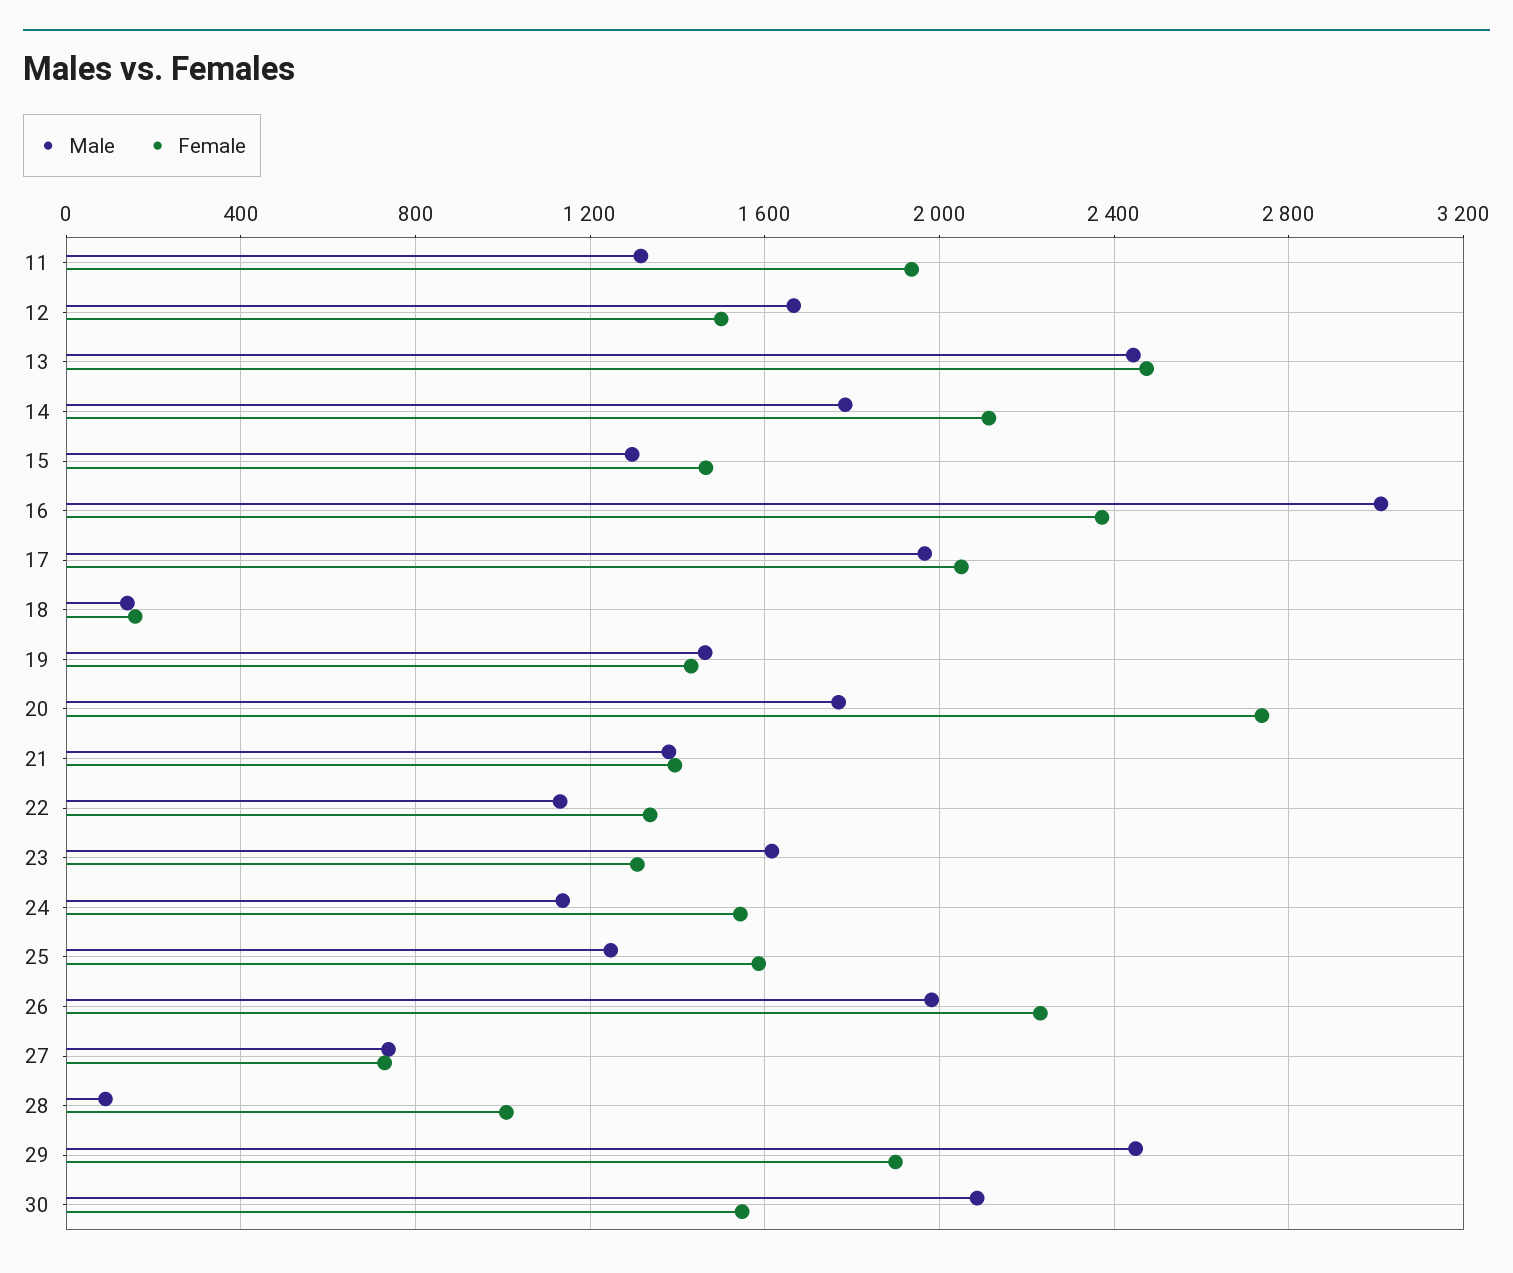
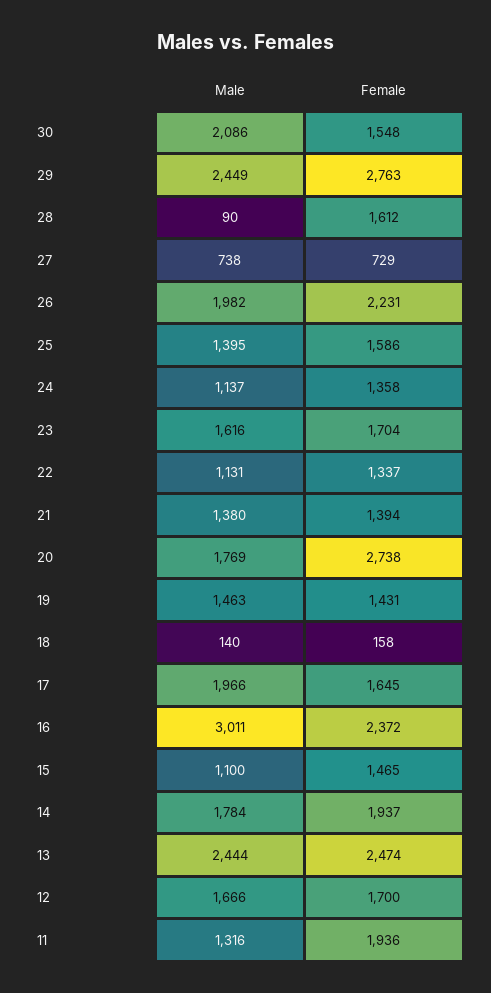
Female, 12: 1500 -> 1700
Female, 14: 2100 -> 1937
Male, 15: 1300 -> 1100
Female, 17: 2050 -> 1645
Female, 23: 1300 -> 1704
Female, 24: 1550 -> 1358
Male, 25: 1250 -> 1395
Female, 28: 1000 -> 1612
Female, 29: 1900 -> 2763

